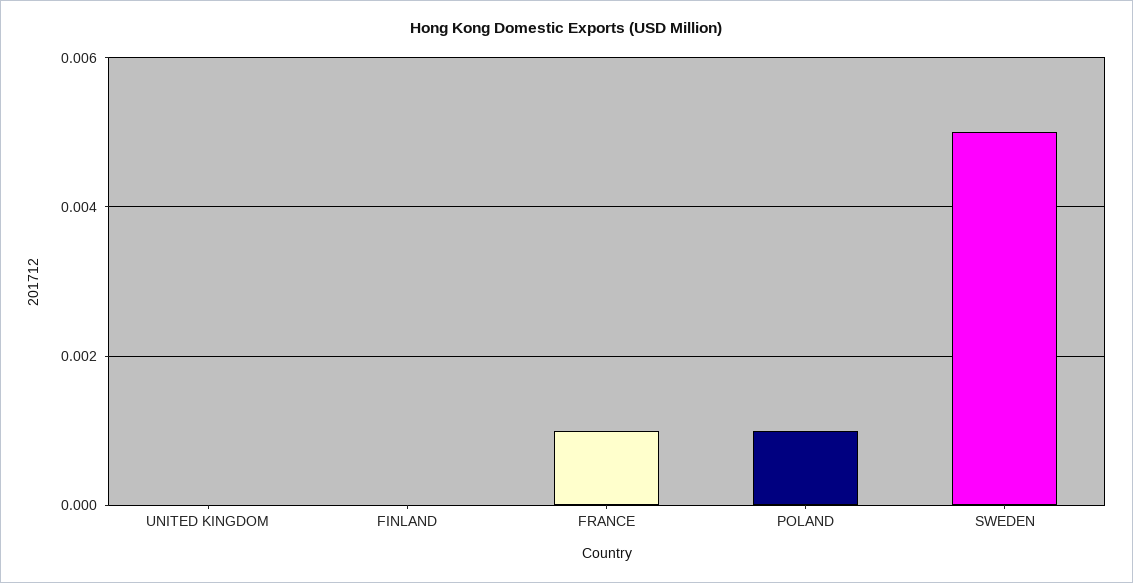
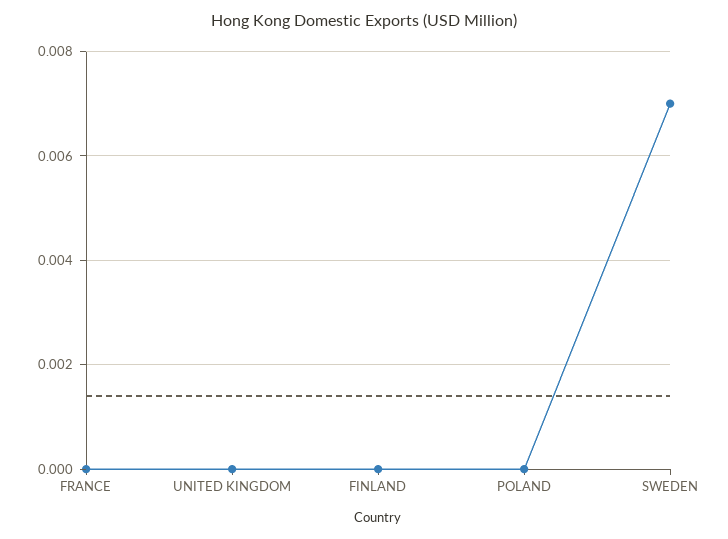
FRANCE: 0.001 -> 0
POLAND: 0.001 -> 0
SWEDEN: 0.005 -> 0.007

